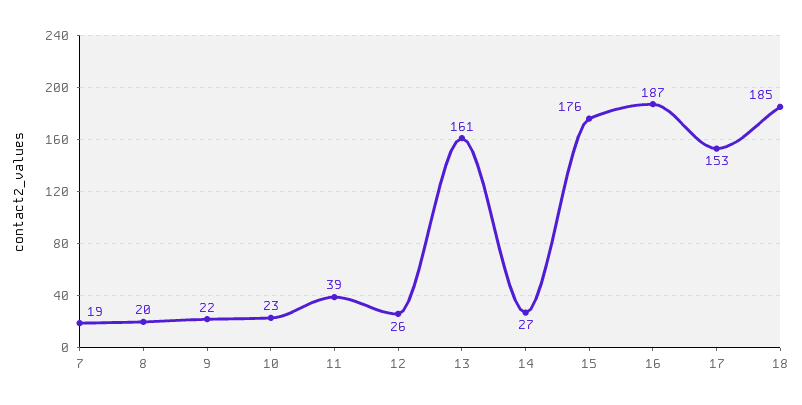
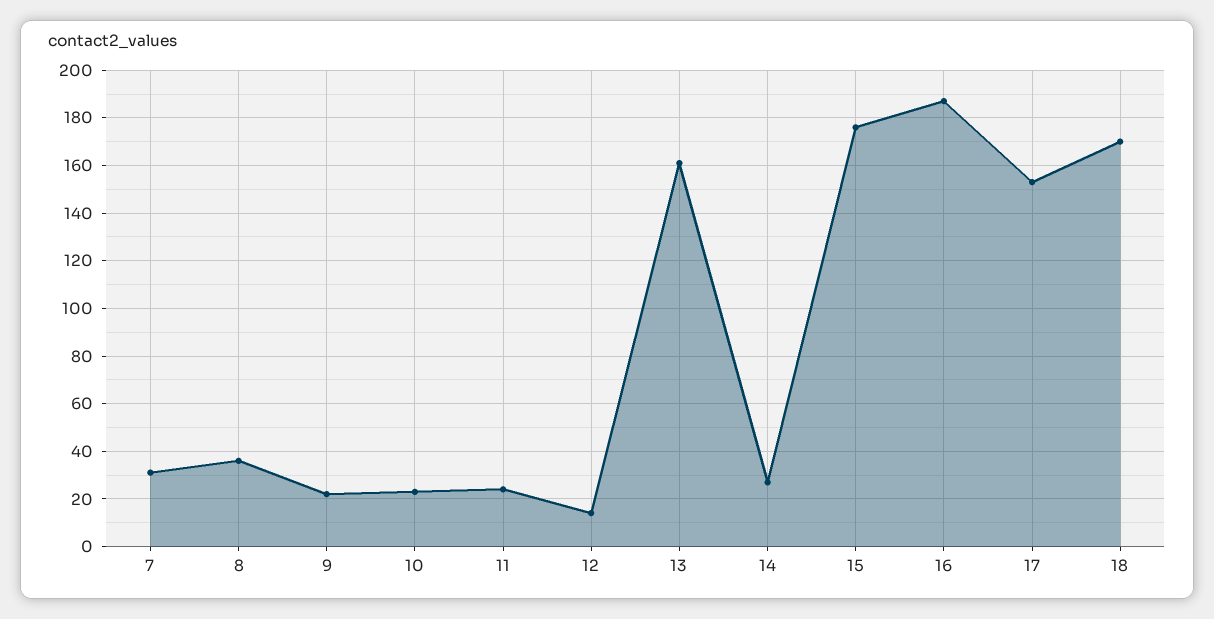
7: 19 -> 30
8: 20 -> 35
11: 39 -> 25
12: 26 -> 15
18: 185 -> 170

